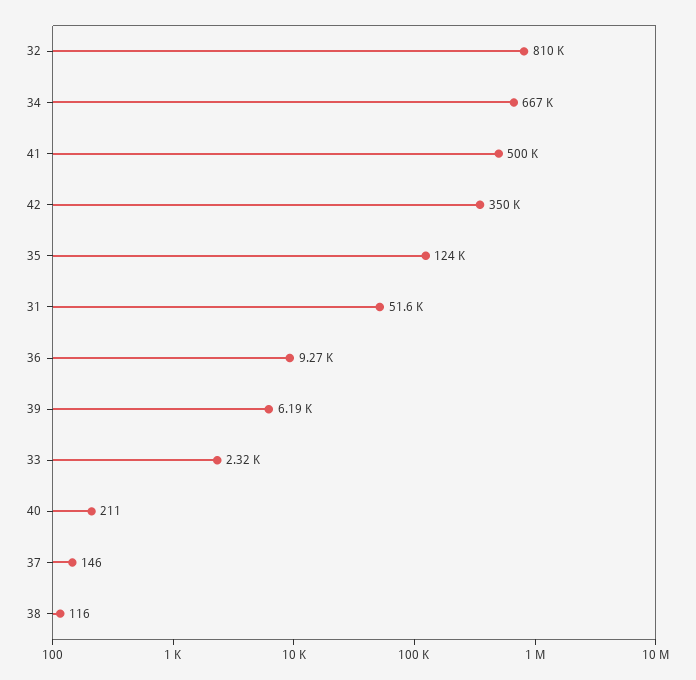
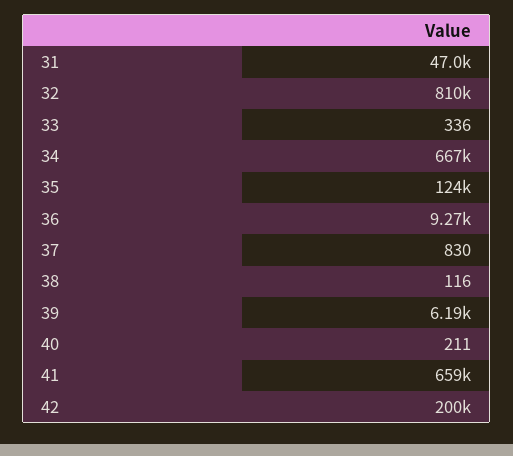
41: 500000 -> 659000
42: 350000 -> 200000
31: 51600 -> 47000
33: 2320 -> 336
37: 146 -> 830

